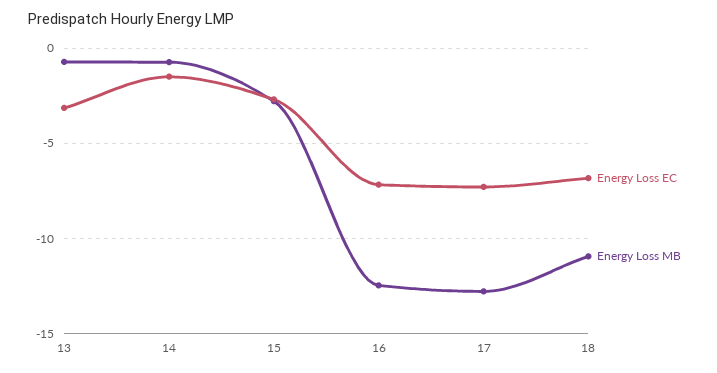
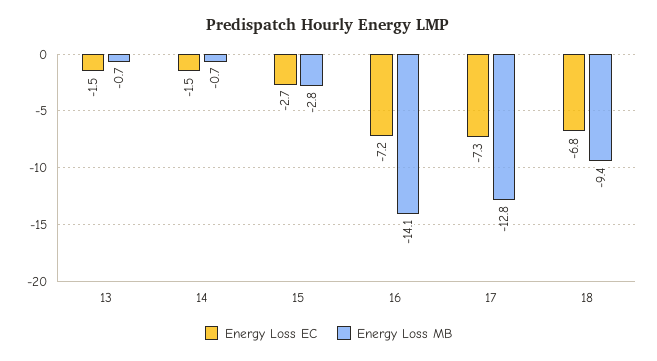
Energy Loss EC, 13: -3 -> -1.5
Energy Loss MB, 16: -12.5 -> -14.1
Energy Loss MB, 18: -11 -> -9.4

